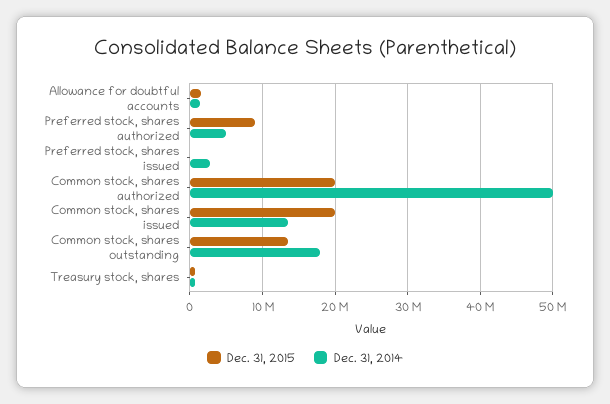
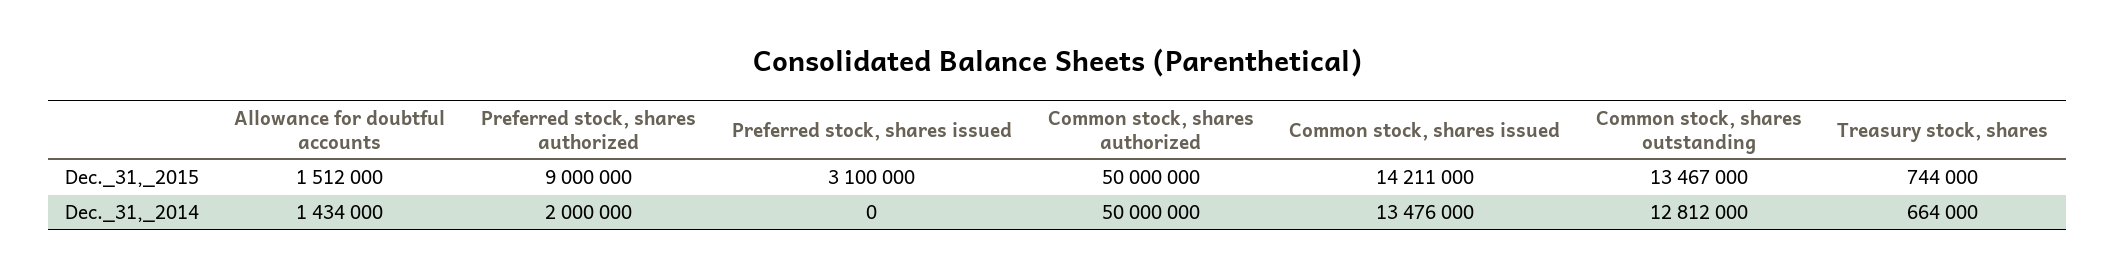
Dec. 31, 2014, Preferred stock, shares authorized: 5000000 -> 2000000
Dec. 31, 2015, Preferred stock, shares issued: 0 -> 3100000
Dec. 31, 2014, Preferred stock, shares issued: 3000000 -> 0
Dec. 31, 2015, Common stock, shares authorized: 20000000 -> 50000000
Dec. 31, 2015, Common stock, shares issued: 20000000 -> 14211000
Dec. 31, 2014, Common stock, shares outstanding: 18000000 -> 12812000

